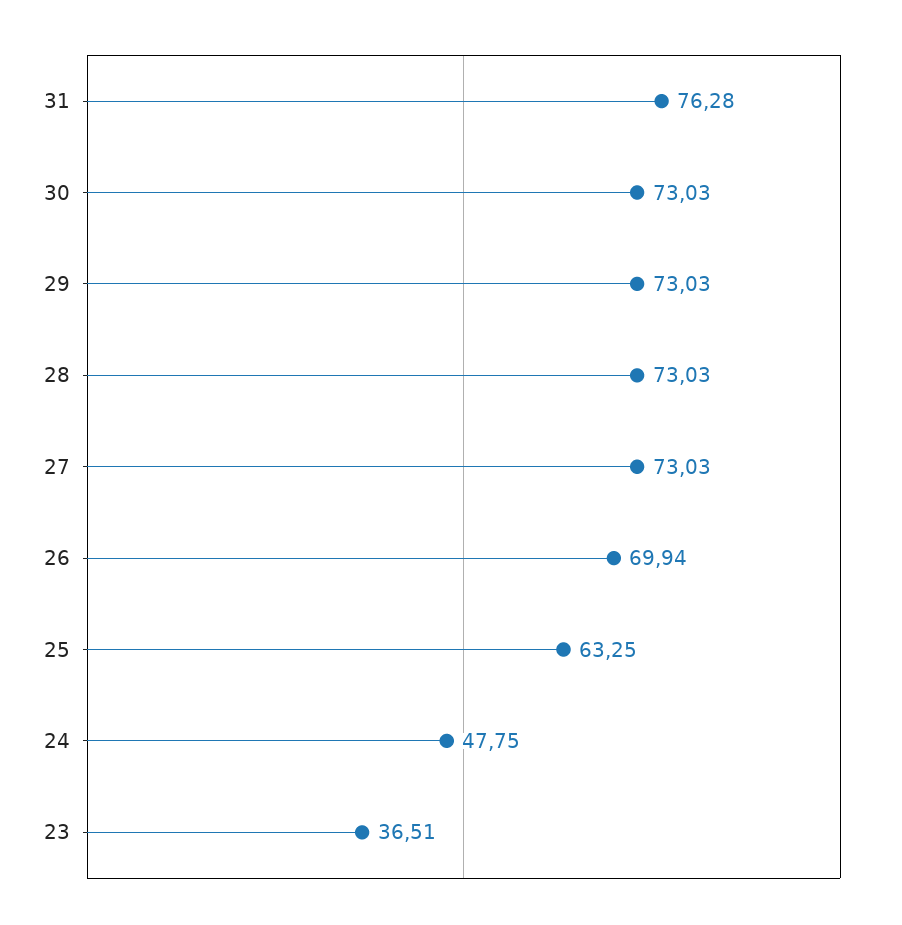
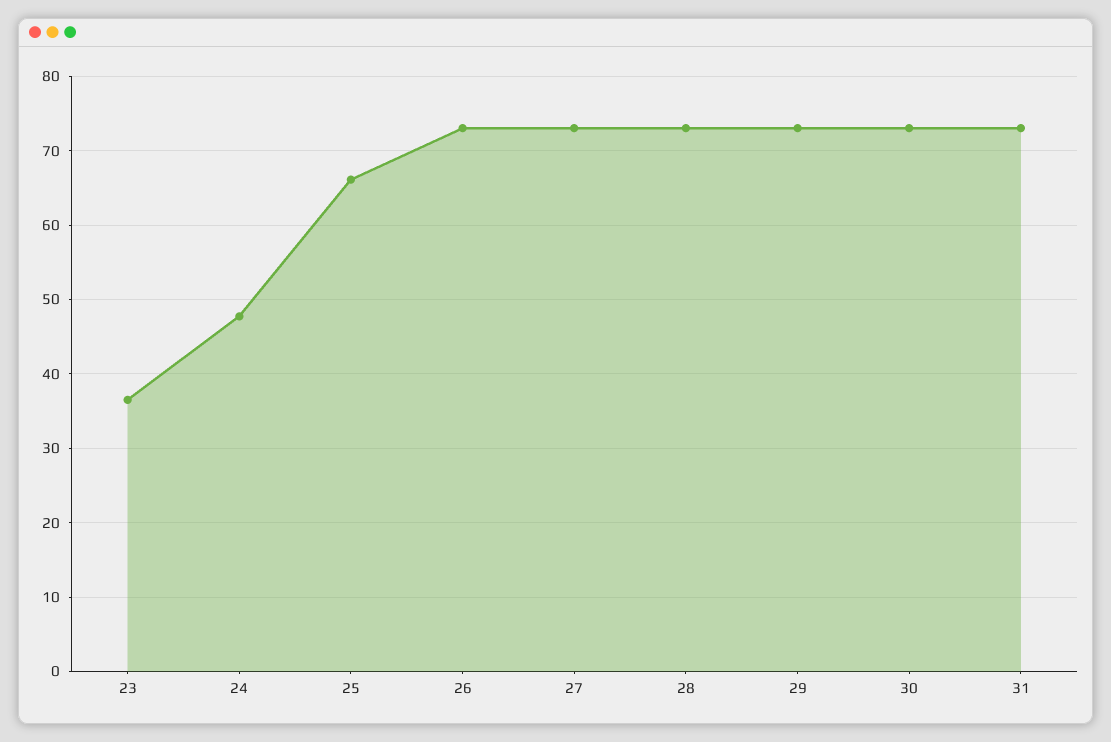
31: 76.28 -> 73
26: 69.94 -> 73
25: 63.25 -> 66

